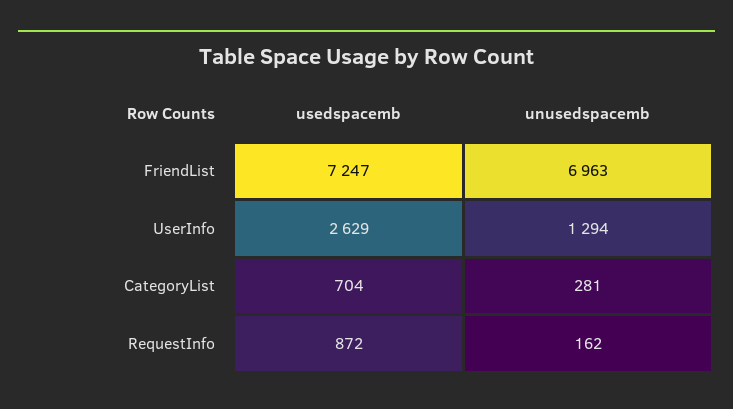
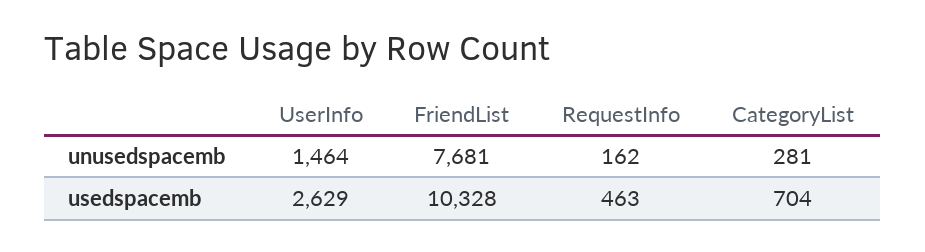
usedspacemb, FriendList: 7247 -> 10328
unusedspacemb, FriendList: 6963 -> 7681
unusedspacemb, UserInfo: 1294 -> 1464
usedspacemb, RequestInfo: 872 -> 463

